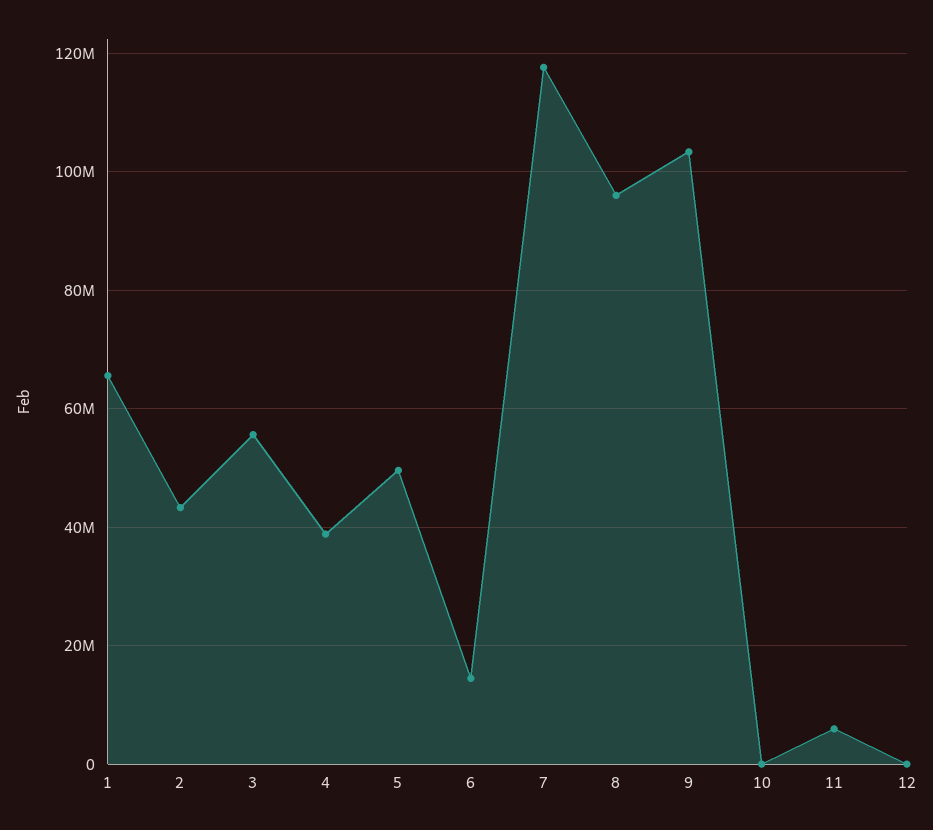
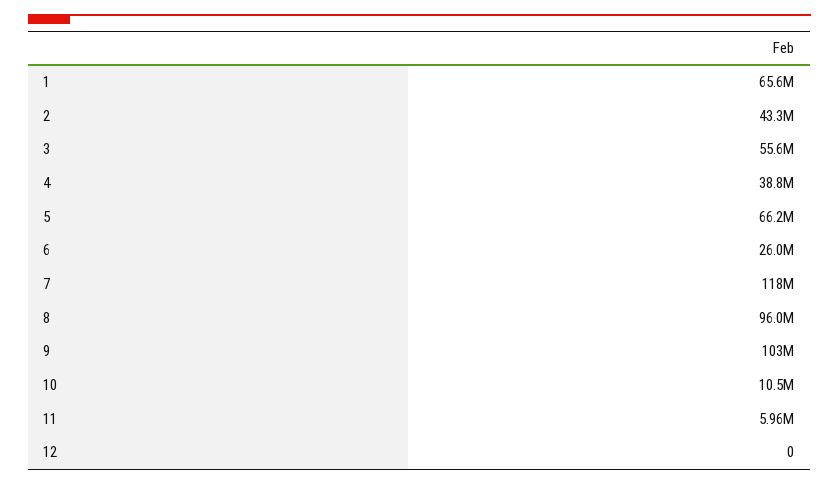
5: 50000000 -> 66200000
6: 14000000 -> 26000000
10: 0 -> 10500000

